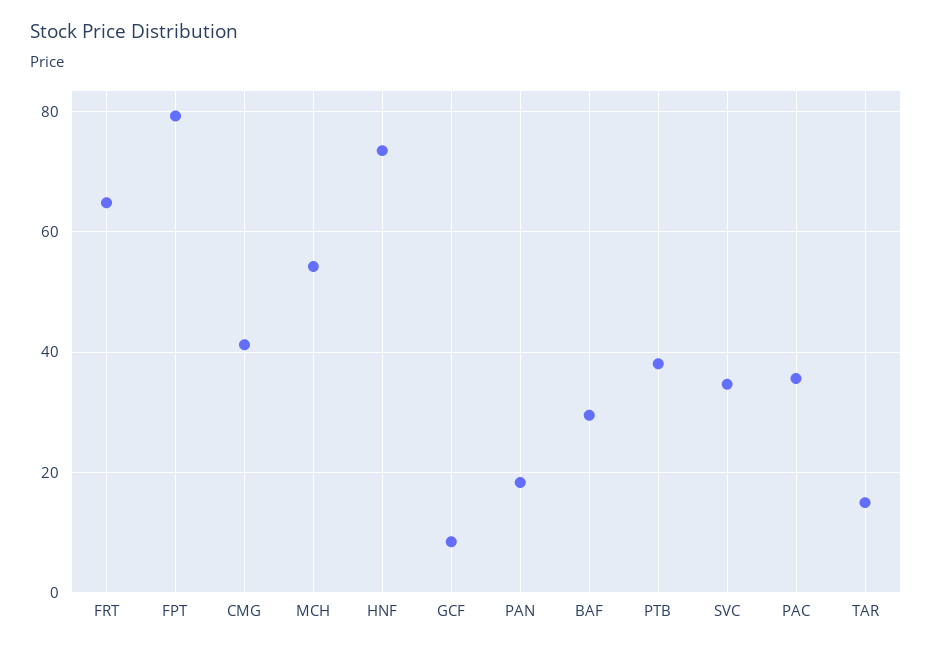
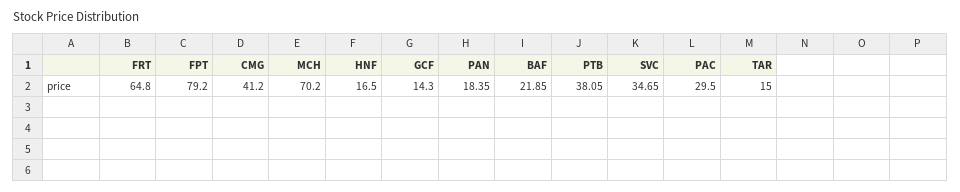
MCH: 54 -> 70.2
HNF: 74 -> 16.5
GCF: 8 -> 14.3
BAF: 30 -> 21.85
PAC: 36 -> 29.5

